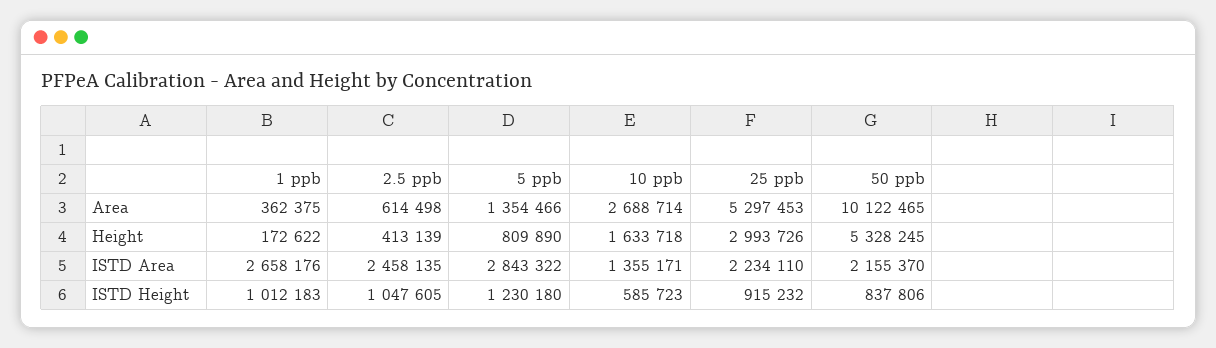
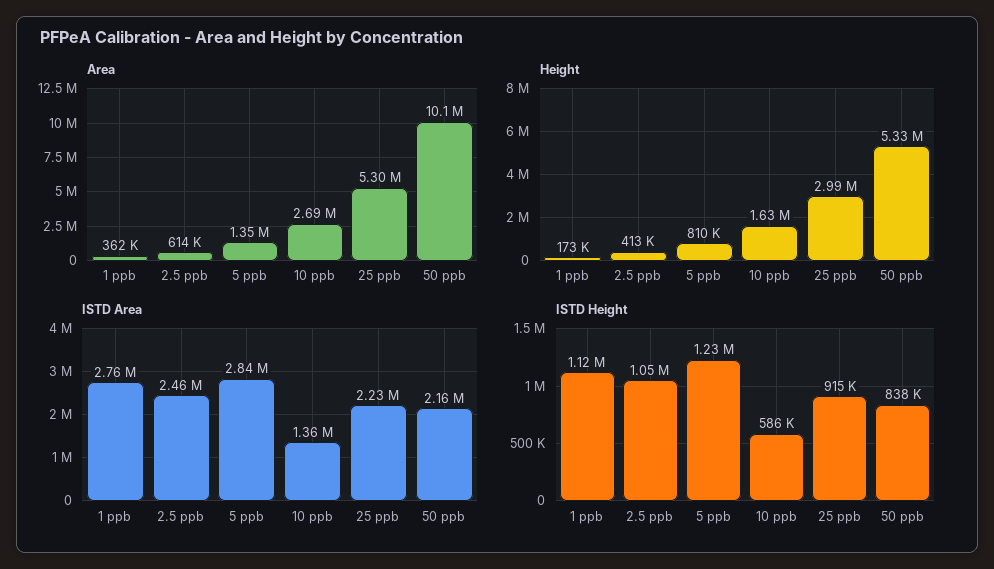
ISTD Area, 1 ppb: 2658176 -> 2760000
ISTD Height, 1 ppb: 1012183 -> 1120000

